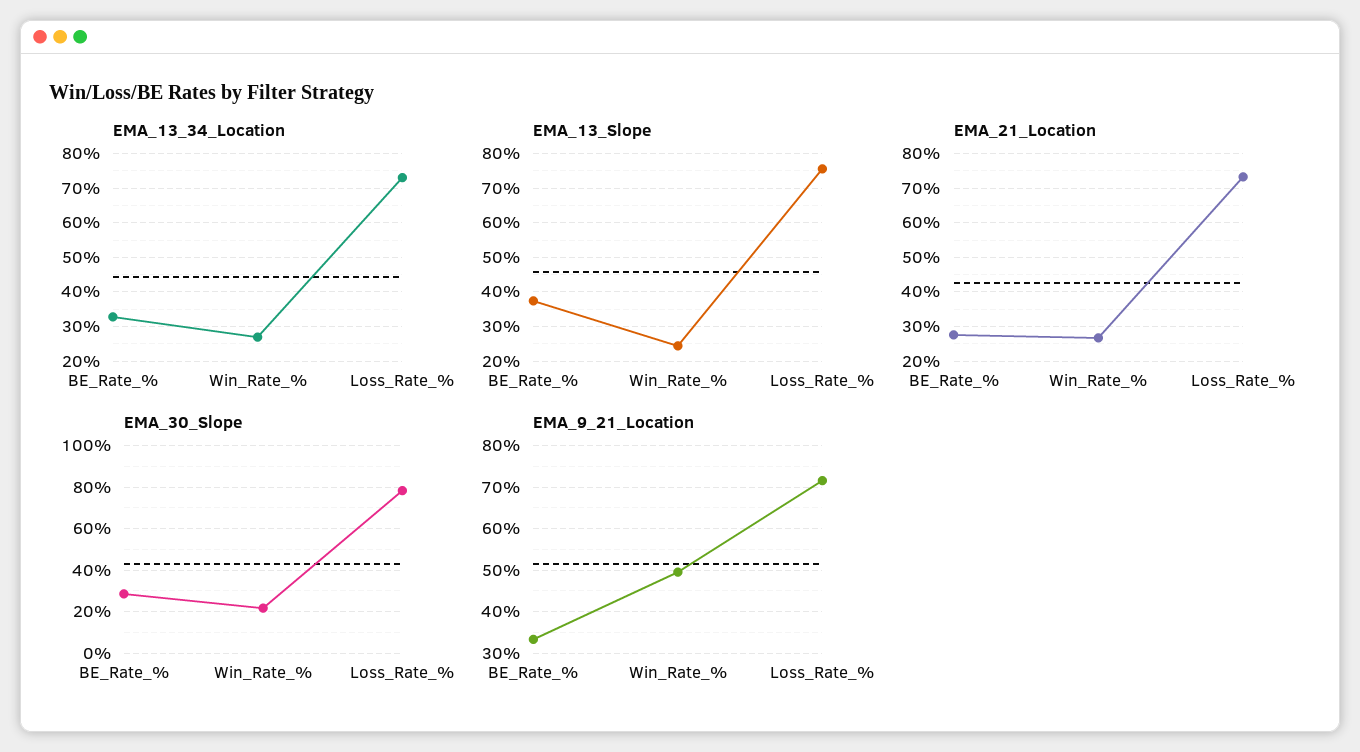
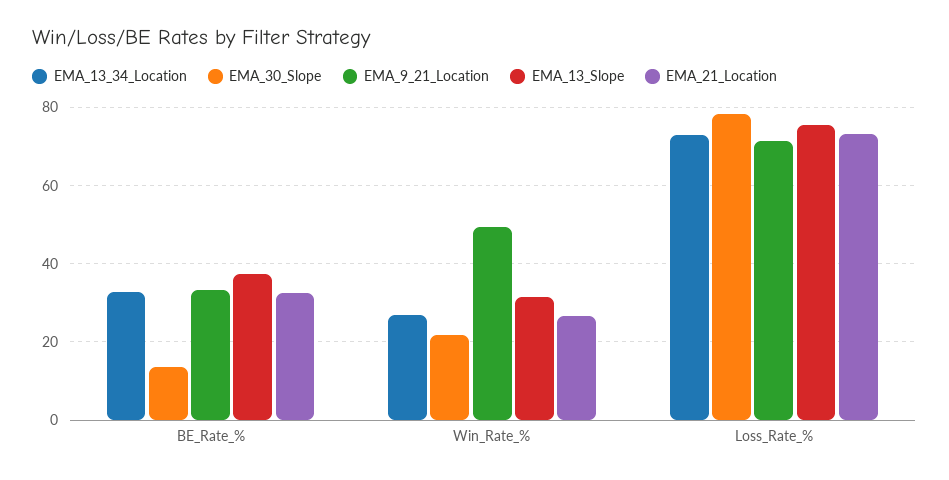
EMA_13_Slope, Win_Rate_%: 24 -> 32
EMA_21_Location, BE_Rate_%: 28 -> 32
EMA_30_Slope, BE_Rate_%: 30 -> 14

